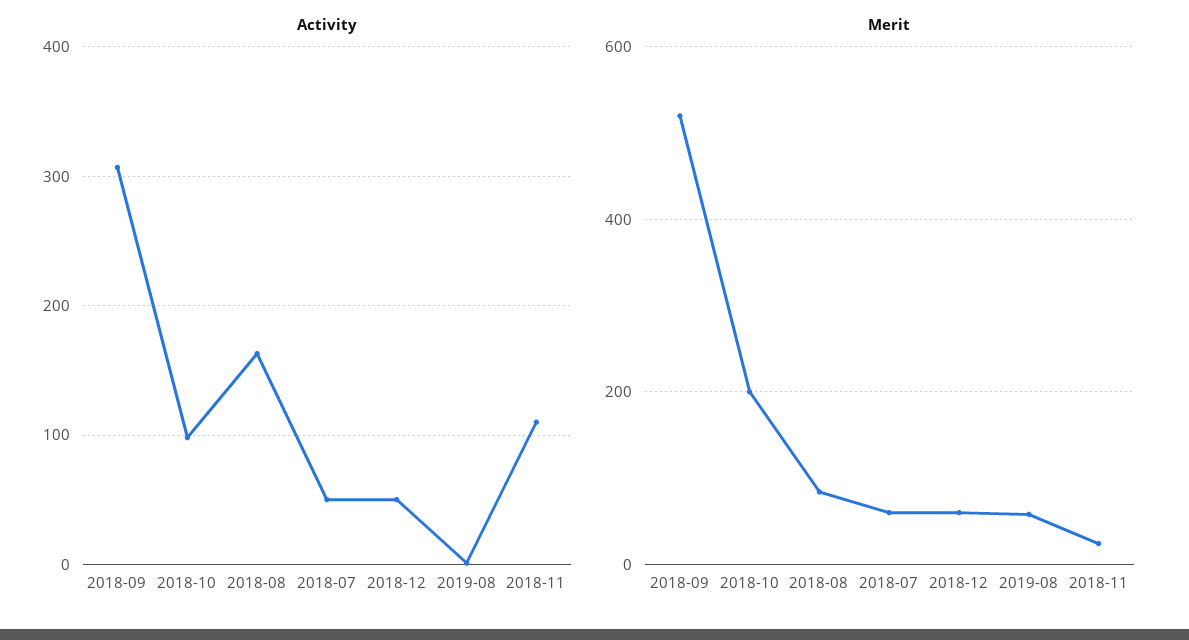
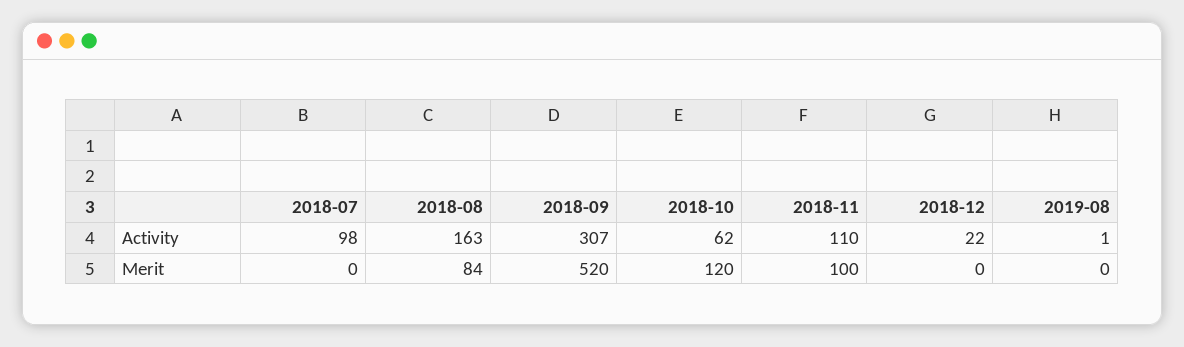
Activity, 2018-10: 100 -> 62
Activity, 2018-07: 50 -> 98
Activity, 2018-12: 50 -> 22
Merit, 2018-10: 200 -> 120
Merit, 2018-07: 60 -> 0
Merit, 2018-12: 60 -> 0
Merit, 2019-08: 60 -> 0
Merit, 2018-11: 20 -> 100

